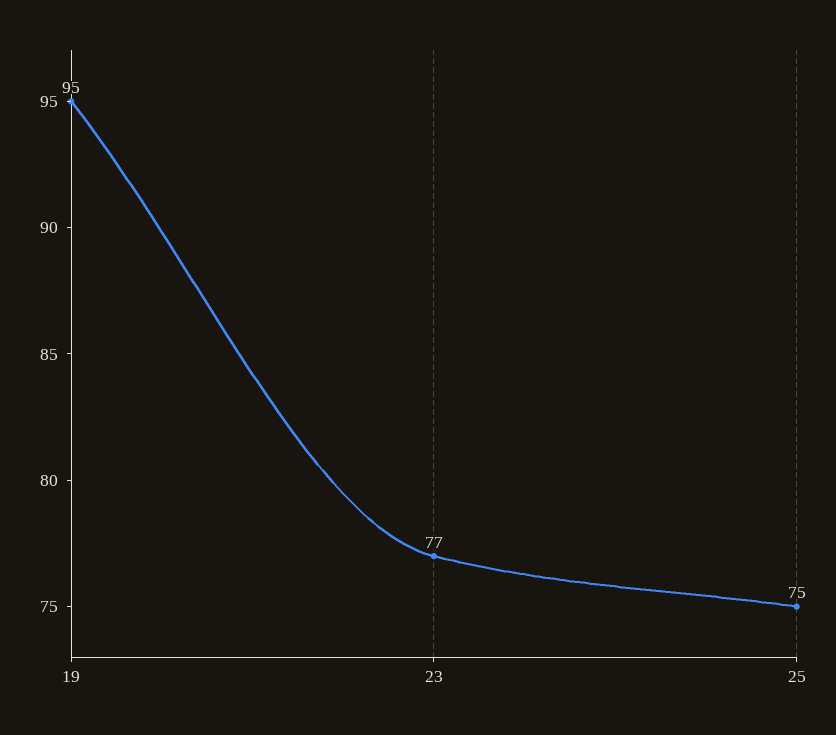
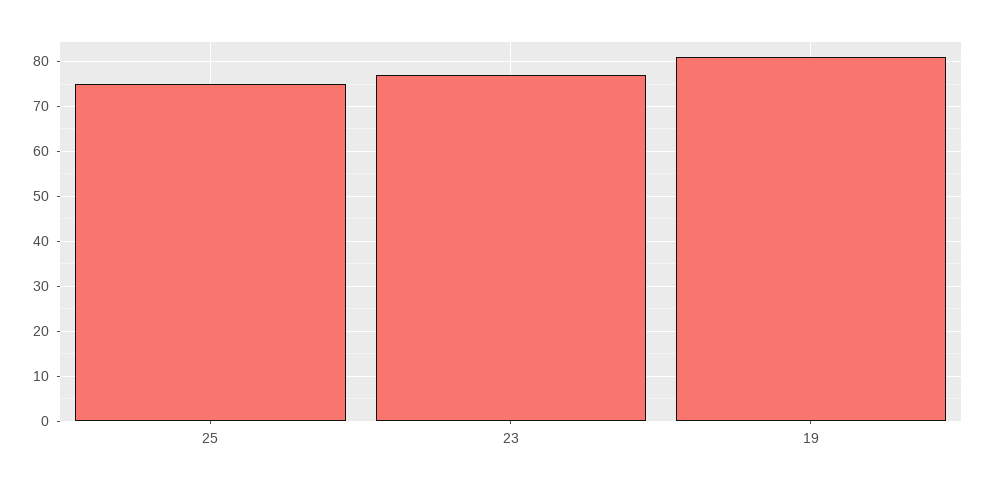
19: 95 -> 80

